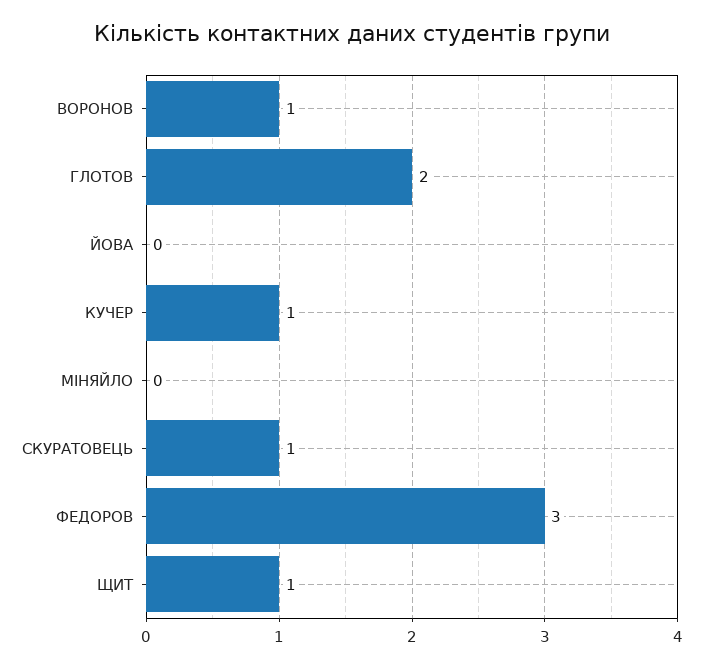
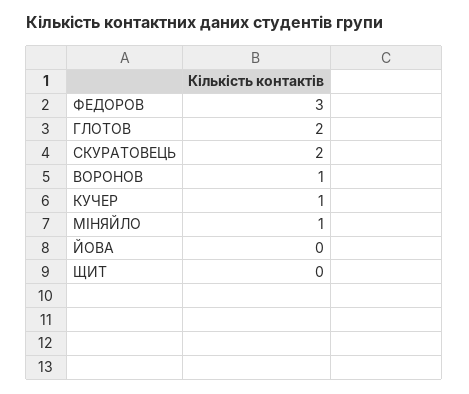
МІНЯЙЛО: 0 -> 1
СКУРАТОВЕЦЬ: 1 -> 2
ЩИТ: 1 -> 0

